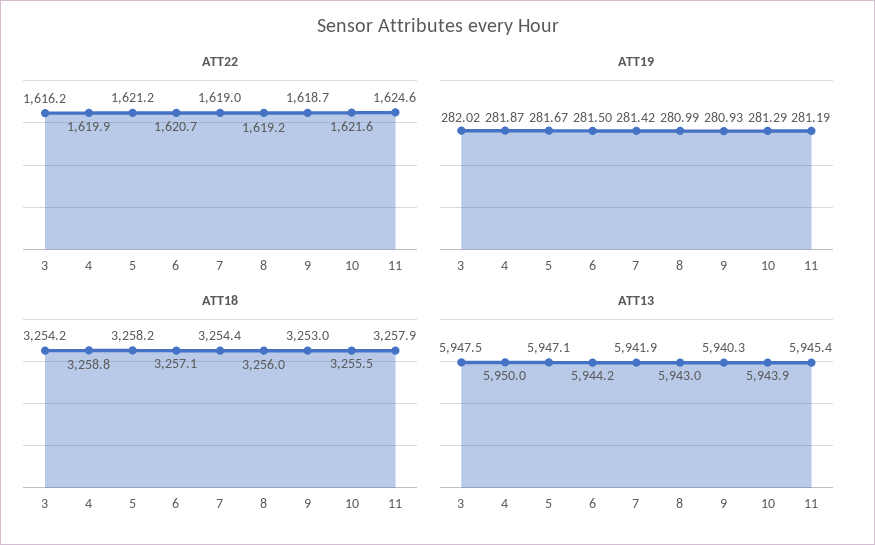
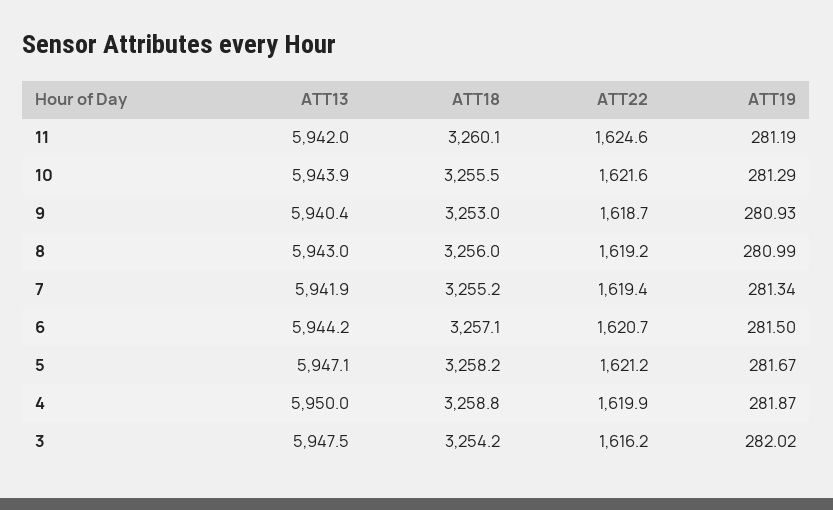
ATT22, 7: 1619 -> 1619.4
ATT19, 7: 281.42 -> 281.34
ATT18, 7: 3254.4 -> 3255.2
ATT18, 11: 3257.9 -> 3260.1
ATT13, 9: 5940.3 -> 5940.4
ATT13, 11: 5945.4 -> 5942

